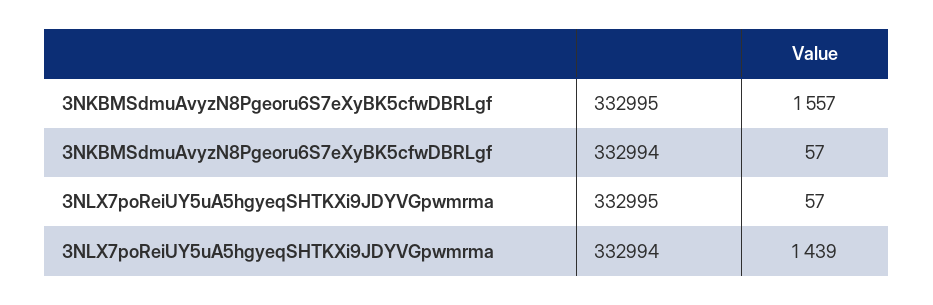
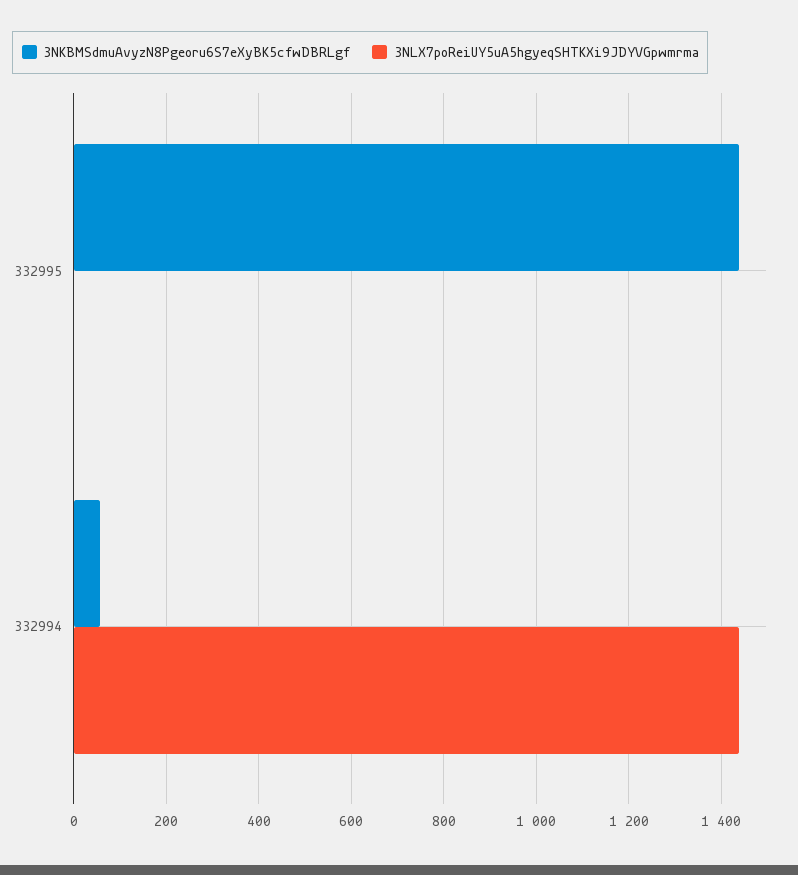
3NKBMSdmuAvyzN8Pgeoru6S7eXyBK5cfwDBRLgf, 332995: 1557 -> 1440
3NLX7poReiUY5uA5hgyeqSHTKXi9JDYVGpwmrma, 332995: 57 -> 0

